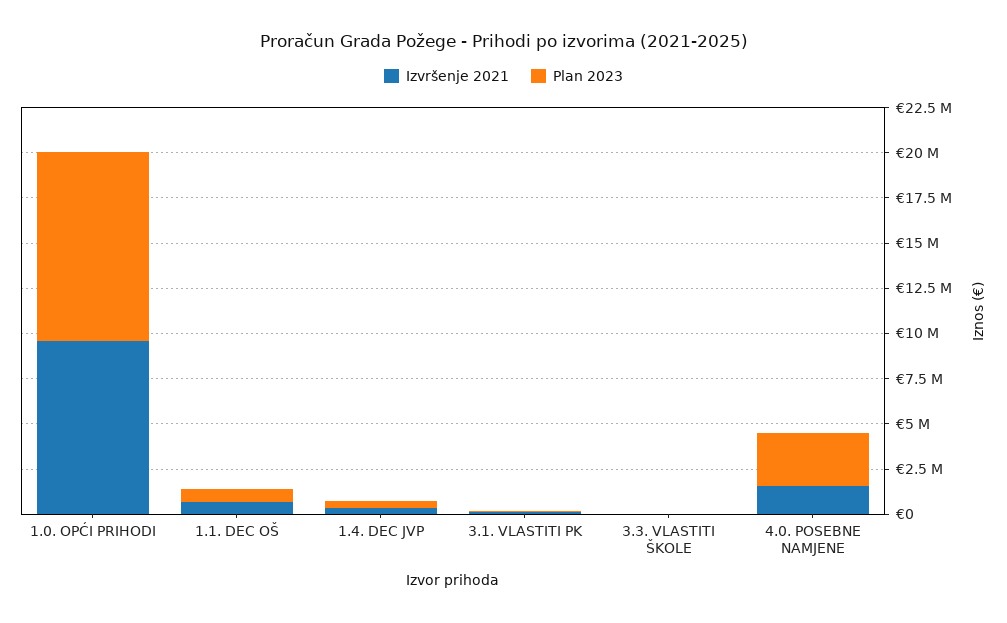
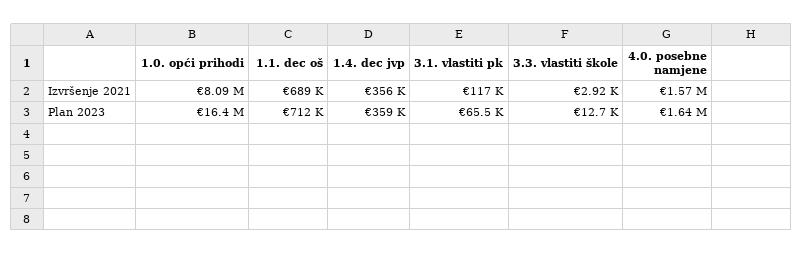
Izvršenje 2021, 1.0. OPĆI PRIHODI: 9500000 -> 8090000
Plan 2023, 1.0. OPĆI PRIHODI: 10500000 -> 16400000
Plan 2023, 4.0. POSEBNE NAMJENE: 3000000 -> 1640000

